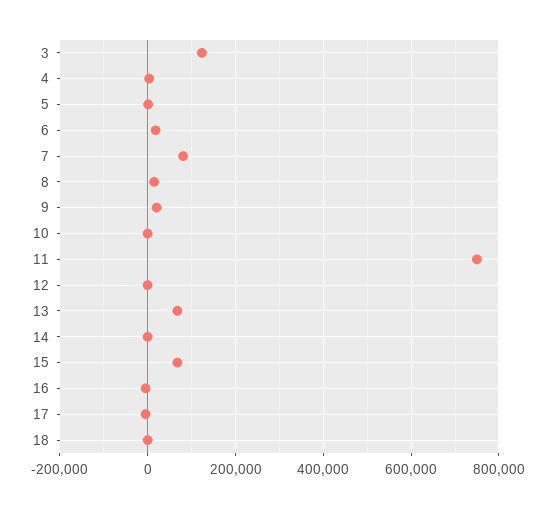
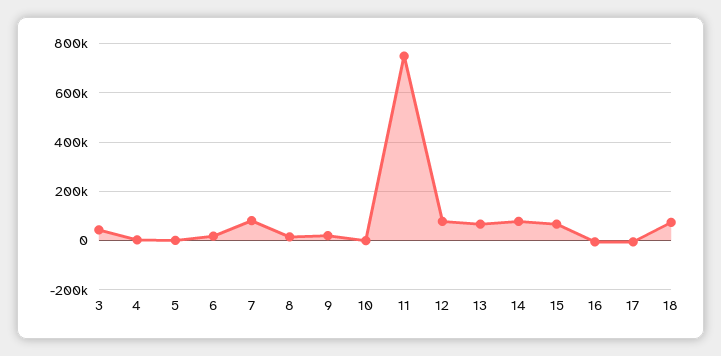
3: 120000 -> 50000
12: 0 -> 75000
14: 0 -> 75000
18: 0 -> 75000

